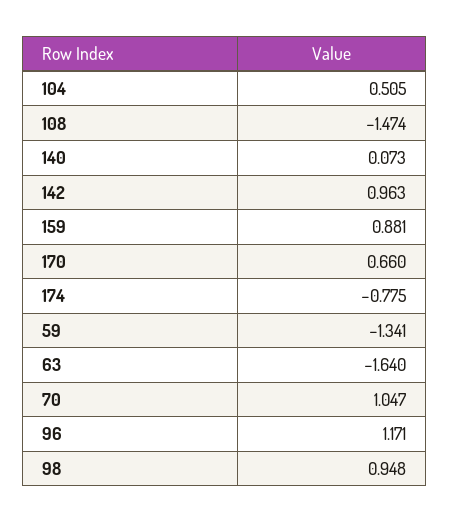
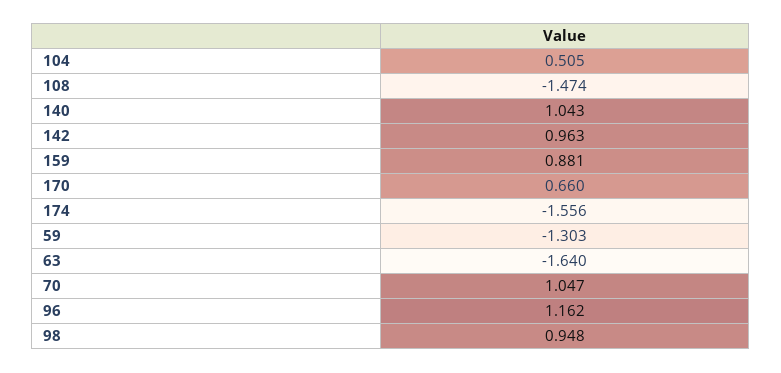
140: 0.073 -> 1.043
174: -0.775 -> -1.556
59: -1.341 -> -1.303
96: 1.171 -> 1.162

